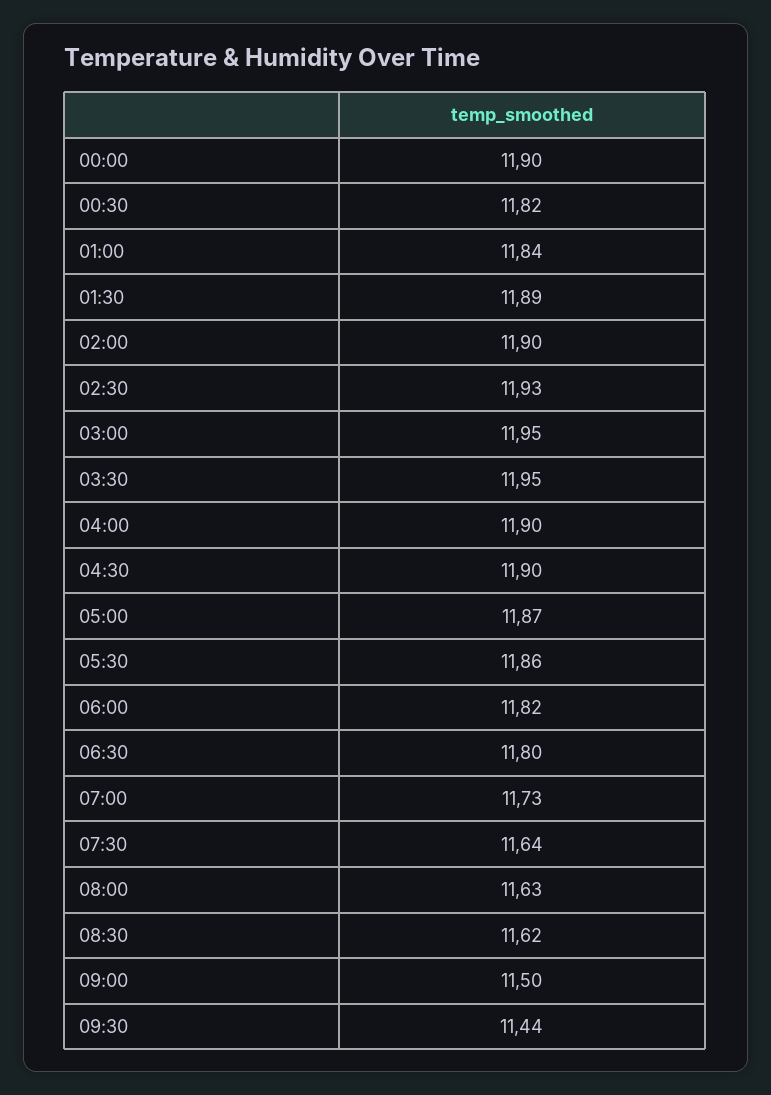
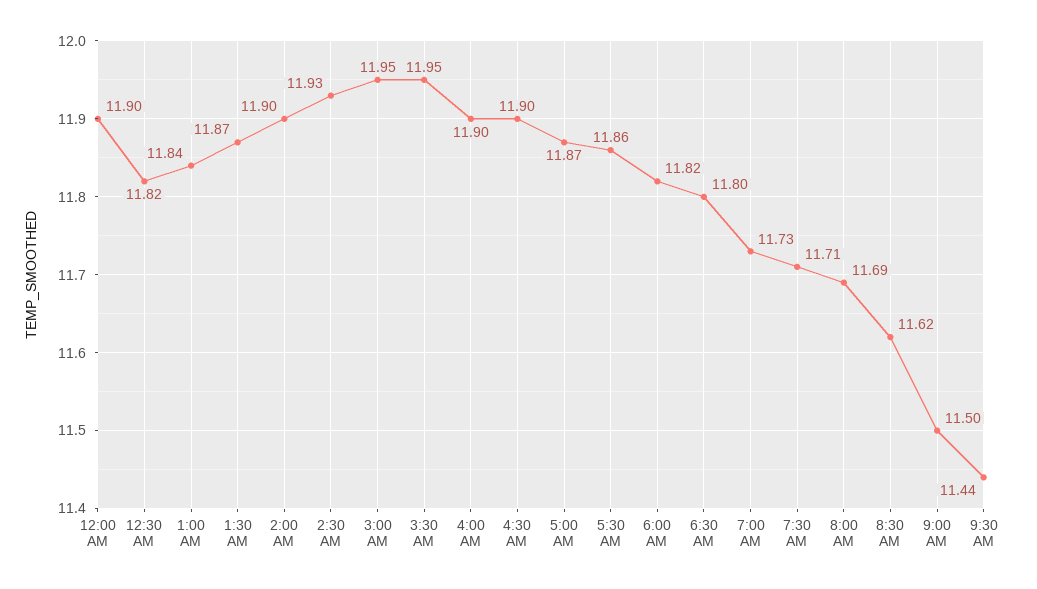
01:30: 11.89 -> 11.87
07:30: 11.64 -> 11.71
08:00: 11.63 -> 11.69

